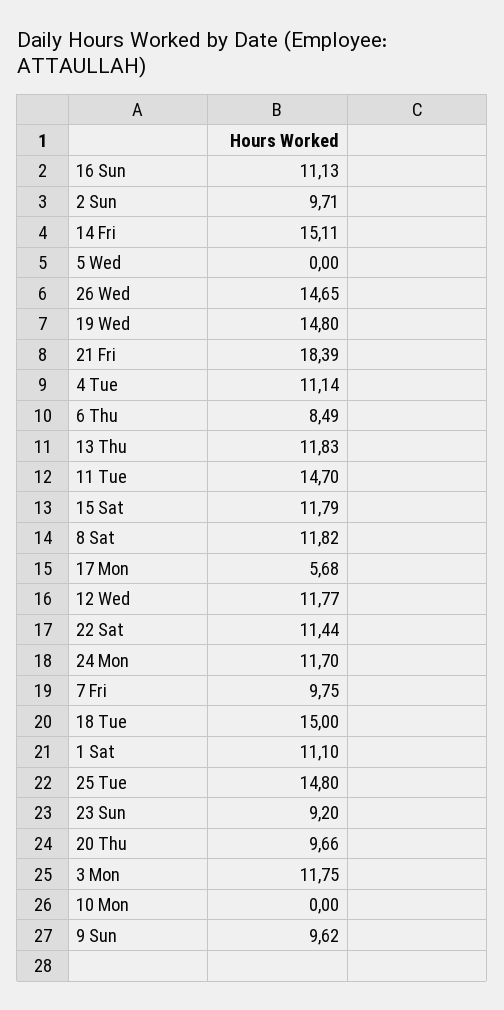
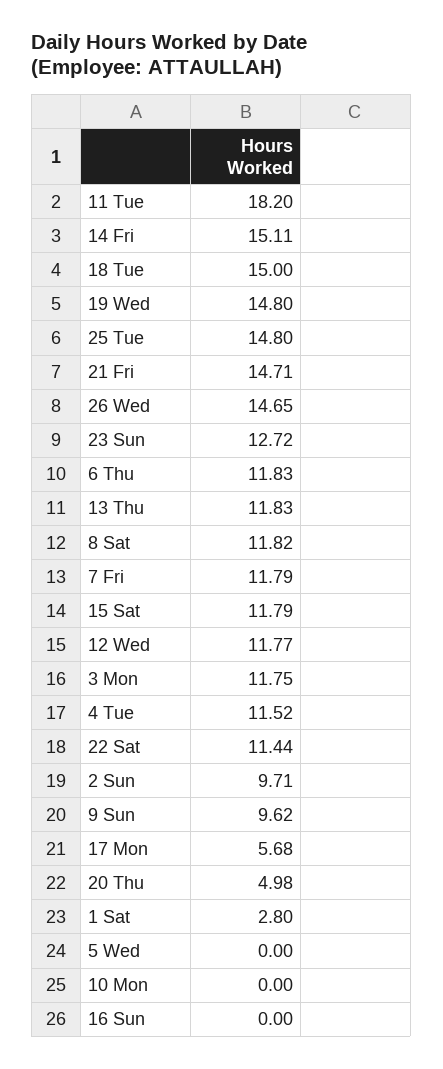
16 Sun: 11.13 -> 0
21 Fri: 18.39 -> 14.71
4 Tue: 11.14 -> 11.52
6 Thu: 8.49 -> 11.83
11 Tue: 14.7 -> 18.2
24 Mon: 11.7 -> none
7 Fri: 9.75 -> 11.79
1 Sat: 11.1 -> 2.8
23 Sun: 9.2 -> 12.72
20 Thu: 9.66 -> 4.98

